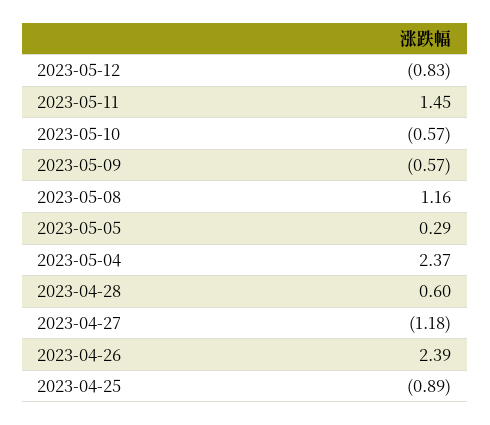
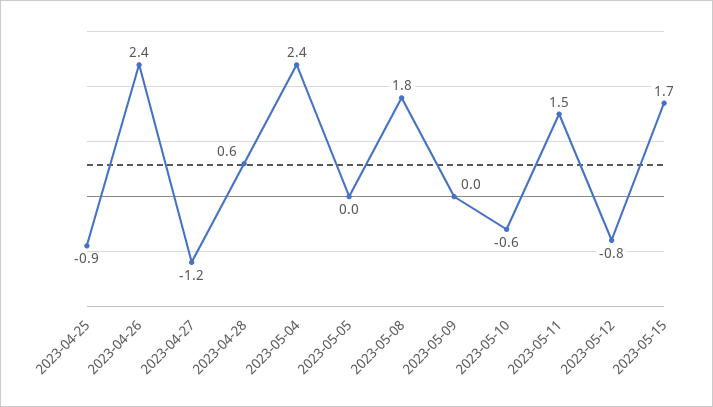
2023-05-09: -0.57 -> 0
2023-05-08: 1.16 -> 1.8
2023-05-05: 0.29 -> 0
2023-05-15: none -> 1.7

